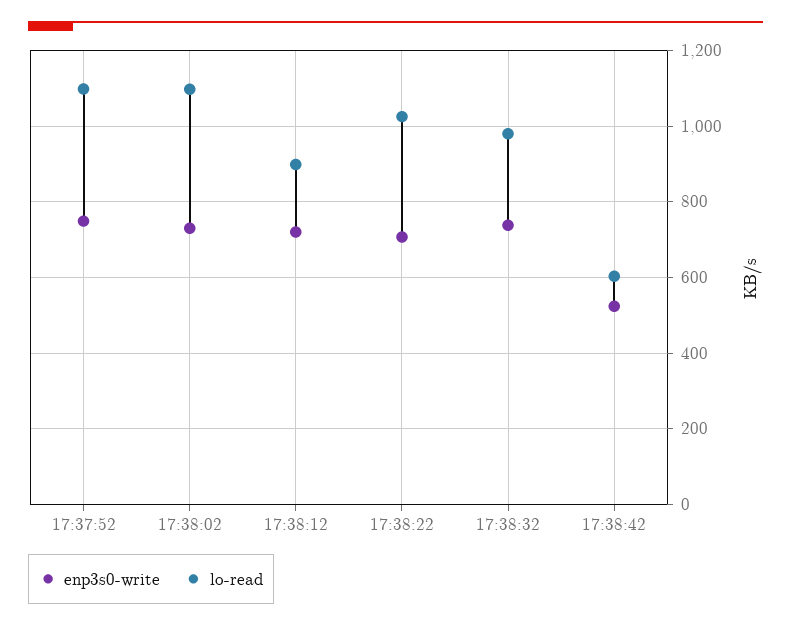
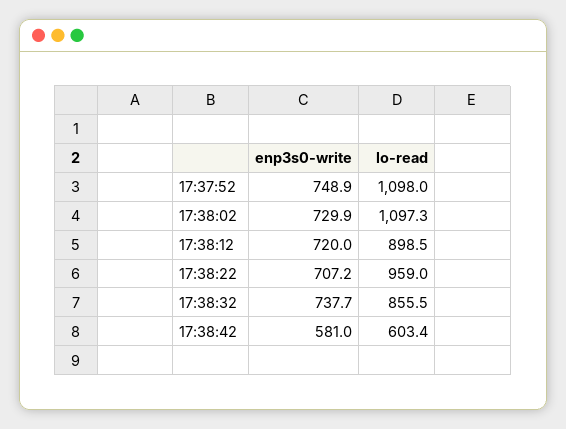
lo-read, 17:38:22: 1020 -> 959
lo-read, 17:38:32: 980 -> 855.5
enp3s0-write, 17:38:42: 520 -> 581

